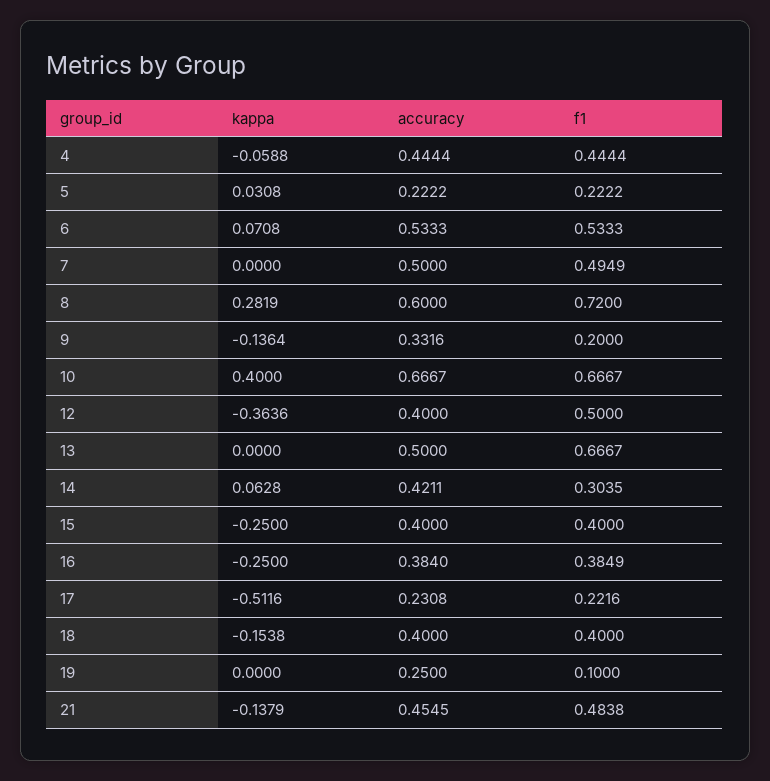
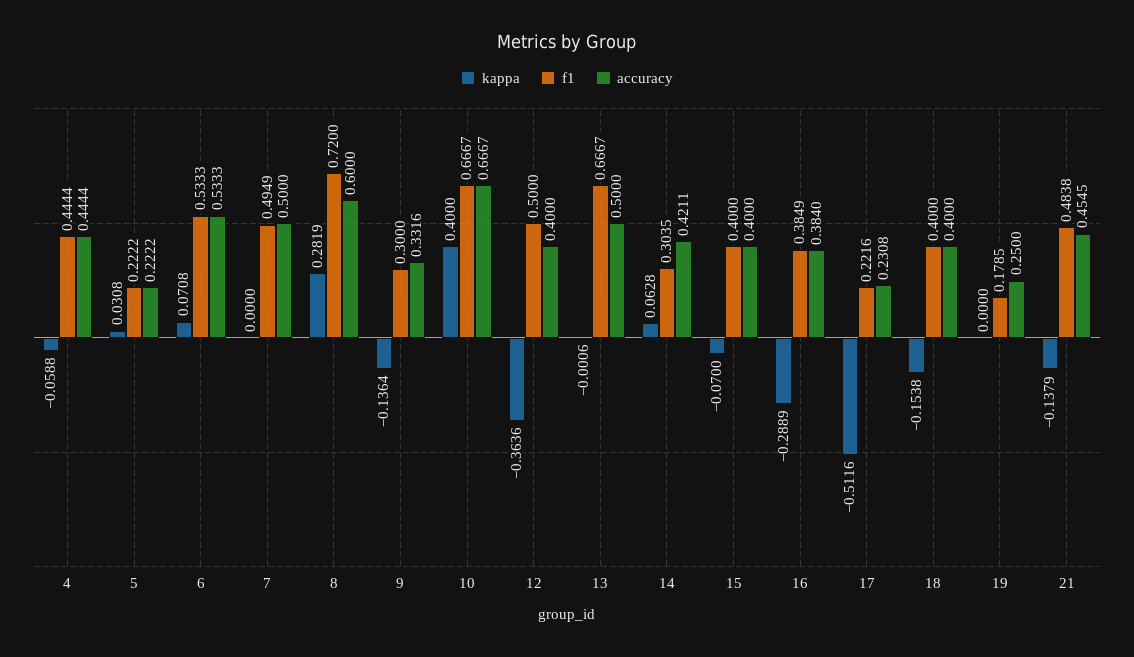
f1, 9: 0.2 -> 0.3
kappa, 13: 0 -> -0.0006
kappa, 15: -0.25 -> -0.07
kappa, 16: -0.25 -> -0.2889
f1, 19: 0.1 -> 0.1785

